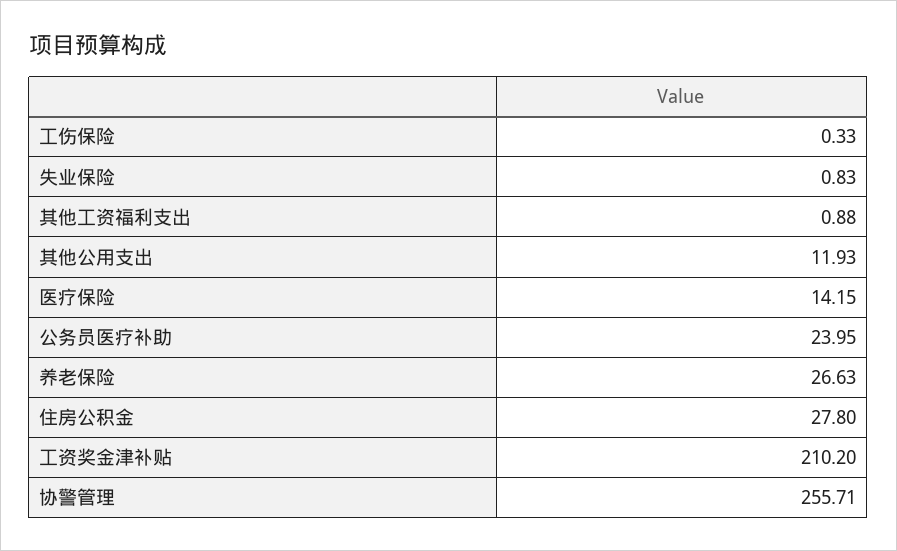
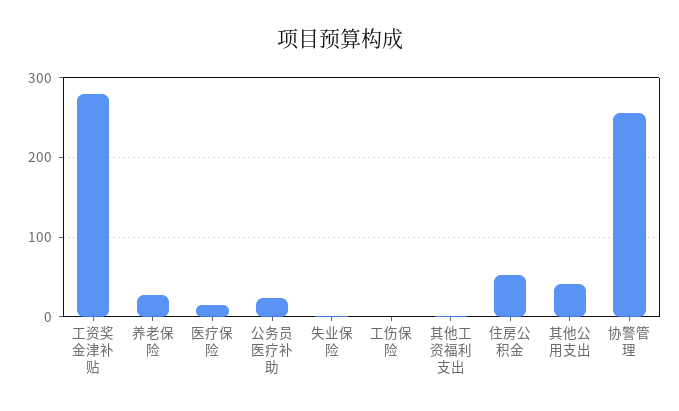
其他公用支出: 11.93 -> 40
住房公积金: 27.8 -> 50
工资奖金津补贴: 210.2 -> 280

